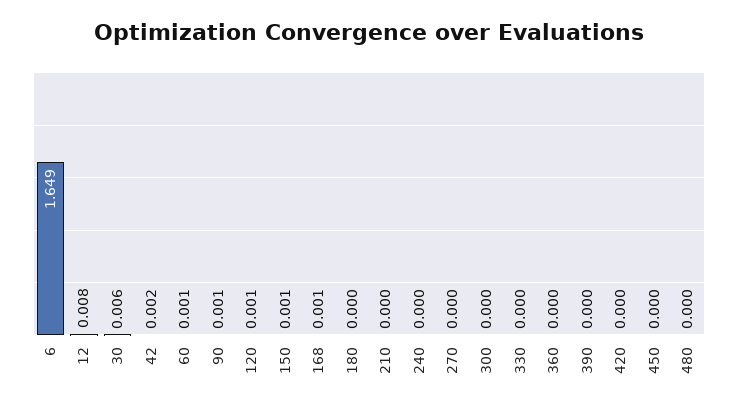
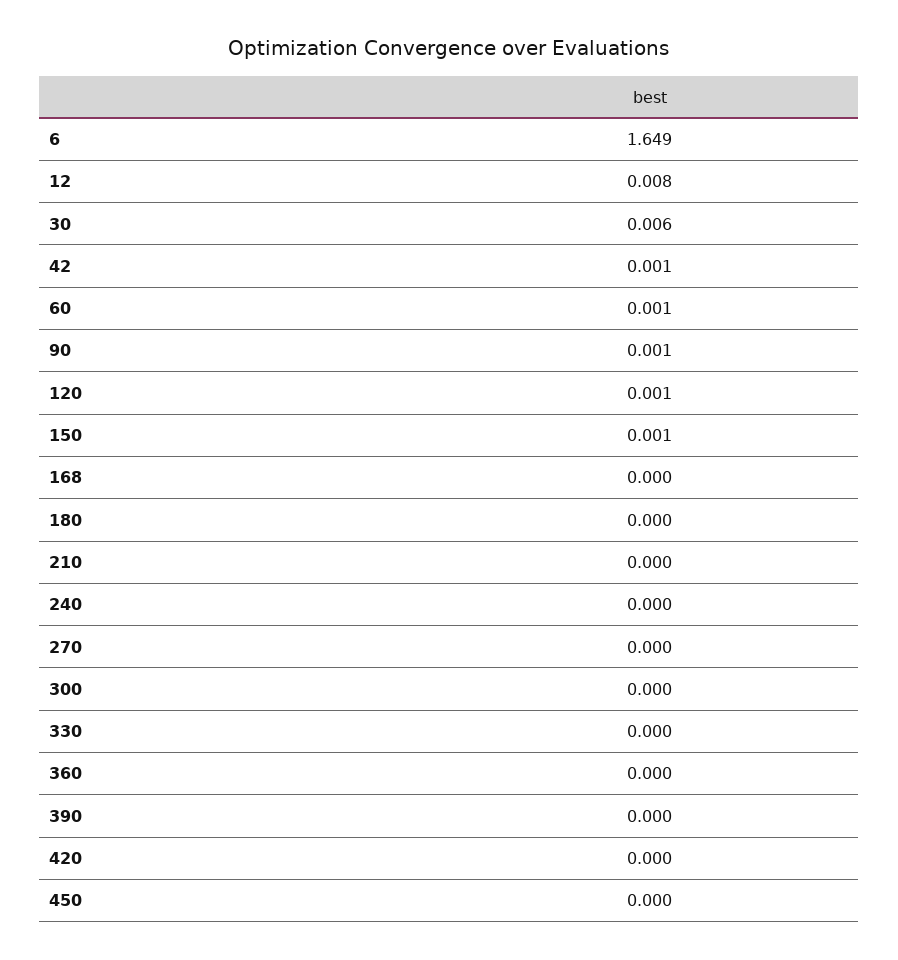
42: 0.002 -> 0.001
168: 0.001 -> 0
480: 0 -> none

